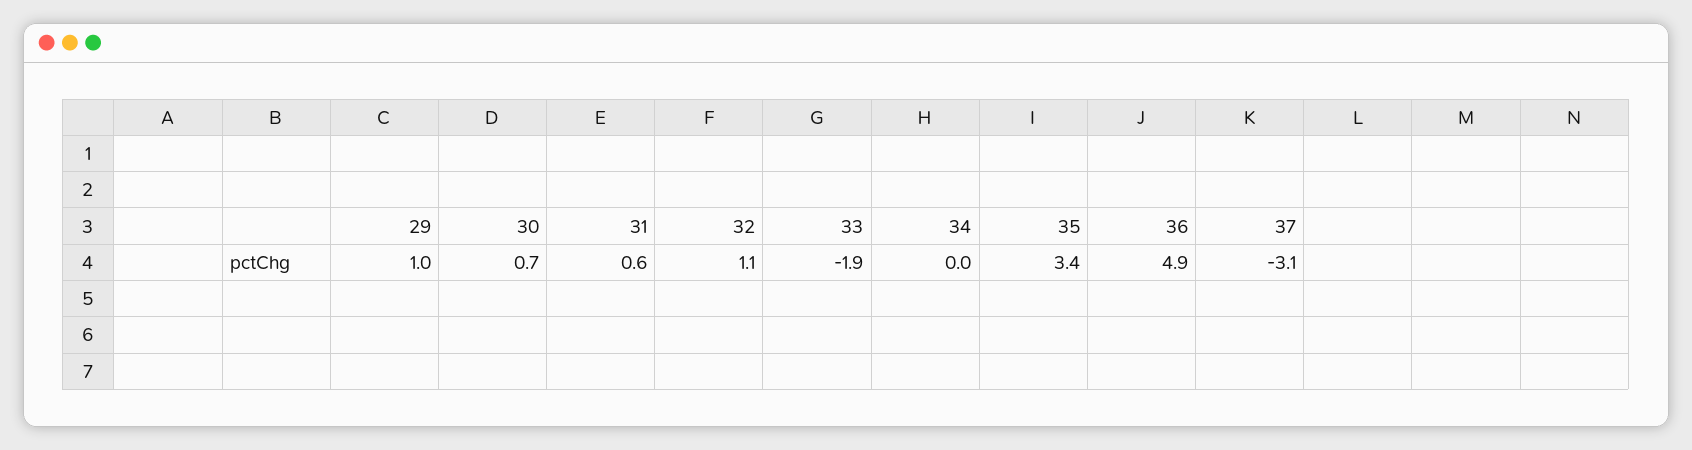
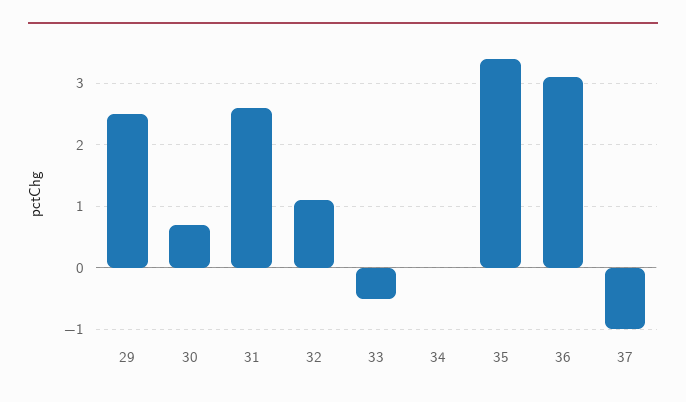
29: 1 -> 2.5
31: 0.6 -> 2.6
33: -1.9 -> -0.5
36: 4.9 -> 3.1
37: -3.1 -> -1

